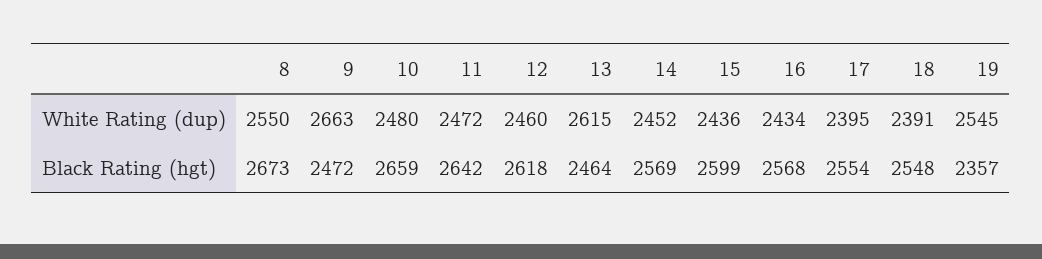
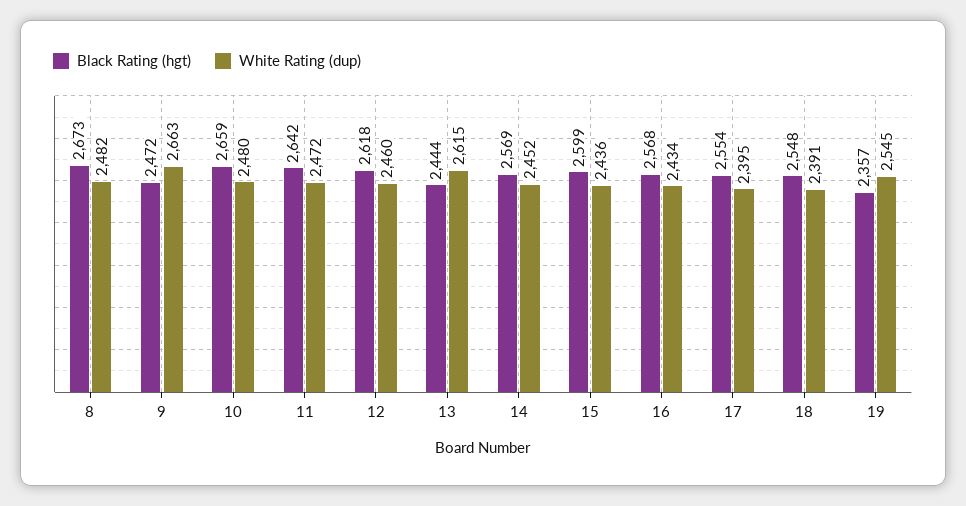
White Rating (dup), 8: 2550 -> 2482
Black Rating (hgt), 13: 2464 -> 2444

